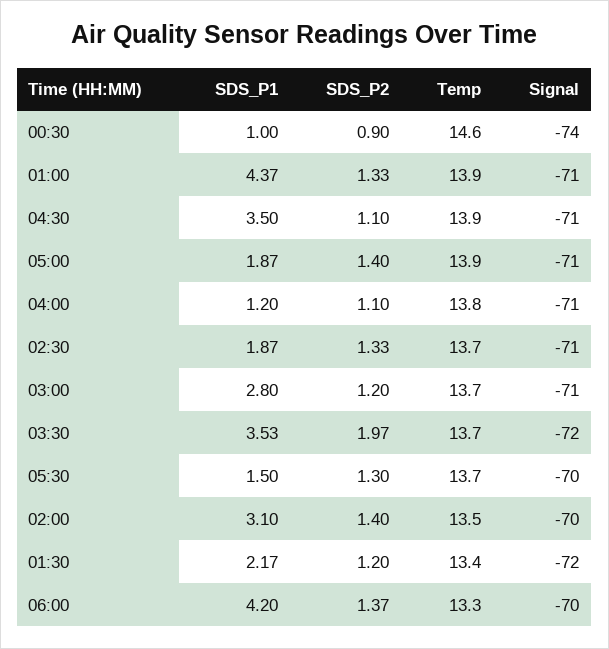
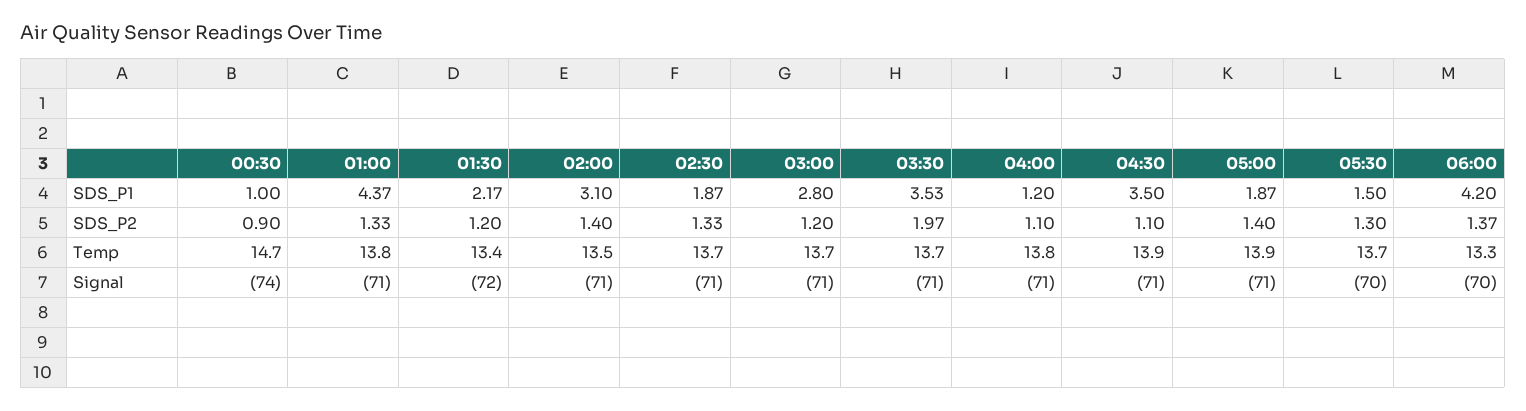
Temp, 00:30: 14.6 -> 14.7
Temp, 01:00: 13.9 -> 13.8
Signal, 03:30: -72 -> -71
Signal, 02:00: -70 -> -71

